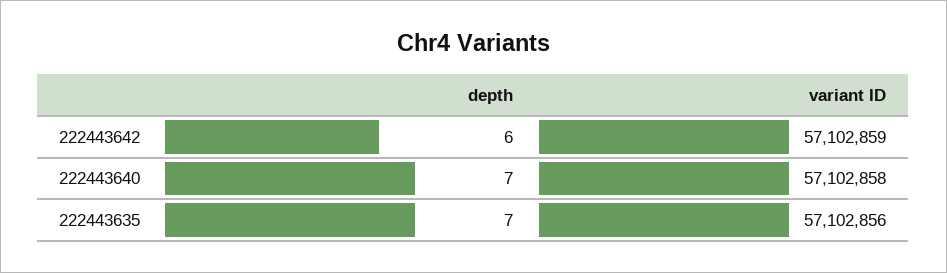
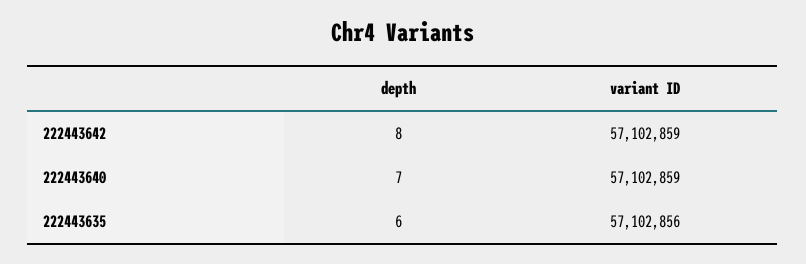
depth, 222443642: 6 -> 8
variant ID, 222443640: 57102858 -> 57102859
depth, 222443635: 7 -> 6

